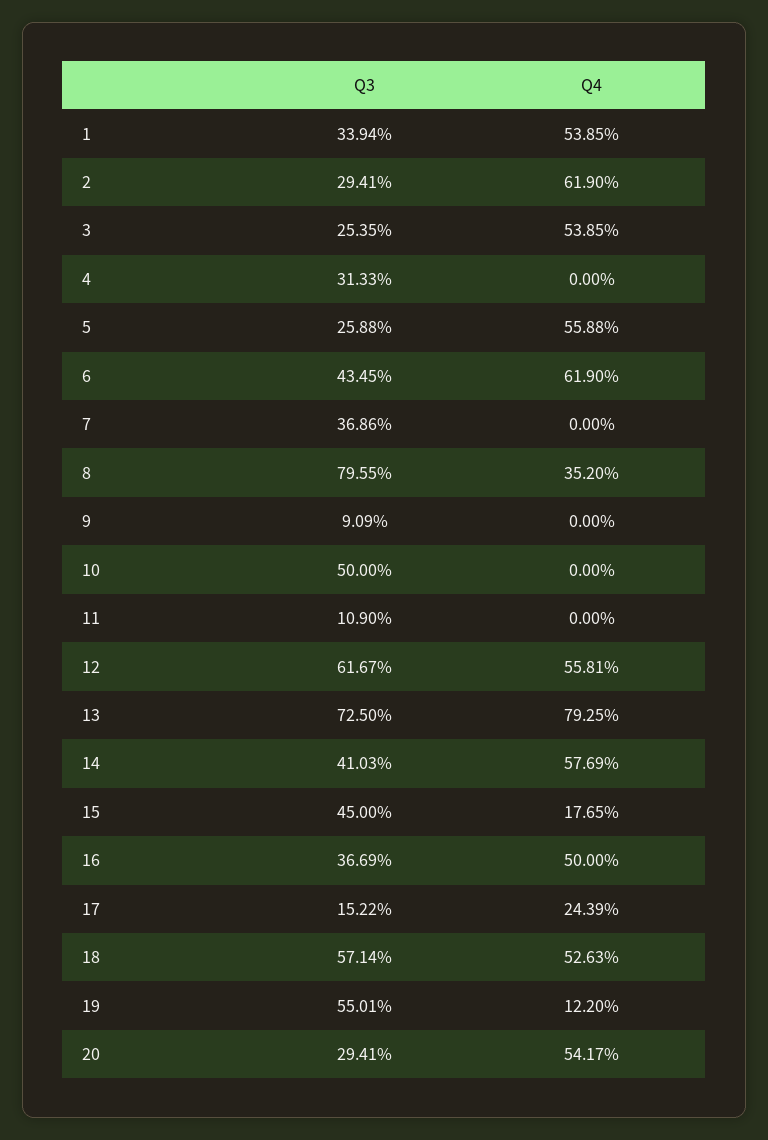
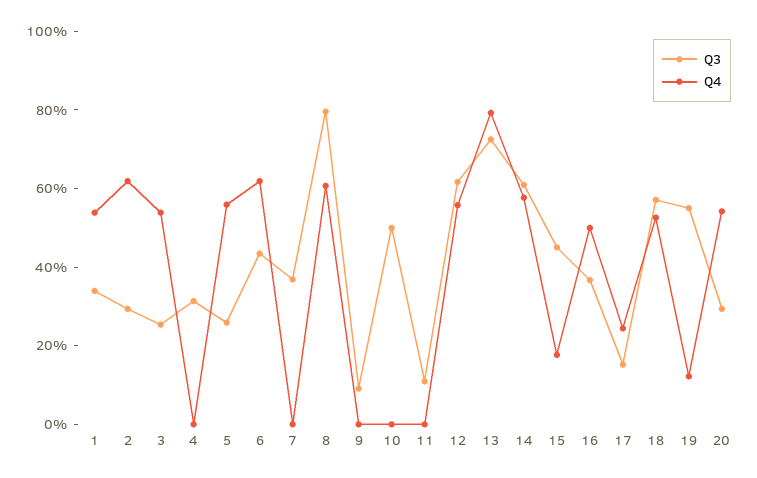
Q4, 8: 35.2 -> 60
Q3, 14: 41.03 -> 60

